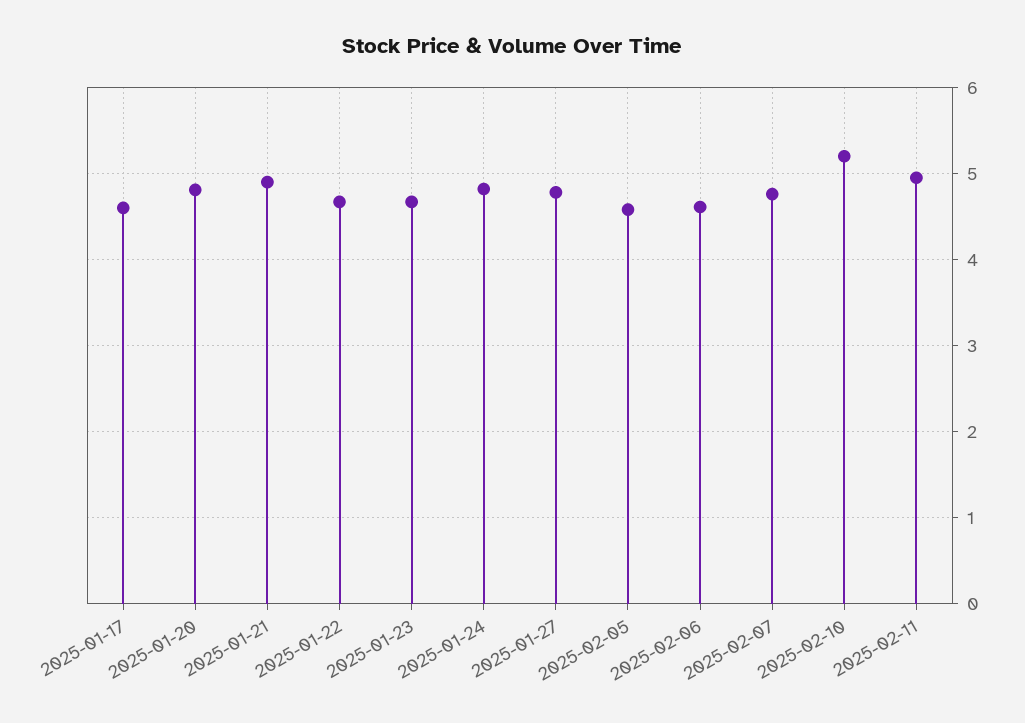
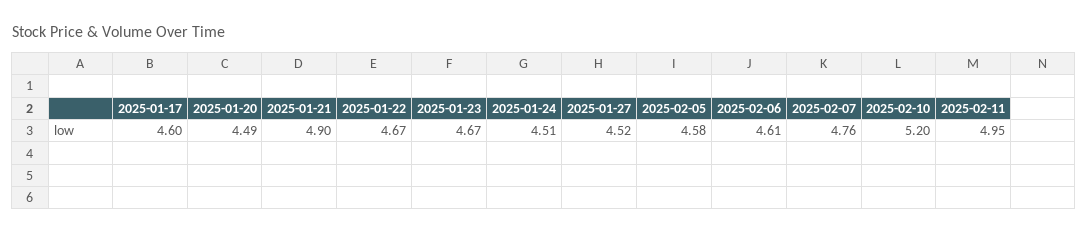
2025-01-20: 4.8 -> 4.49
2025-01-24: 4.8 -> 4.51
2025-01-27: 4.8 -> 4.52

